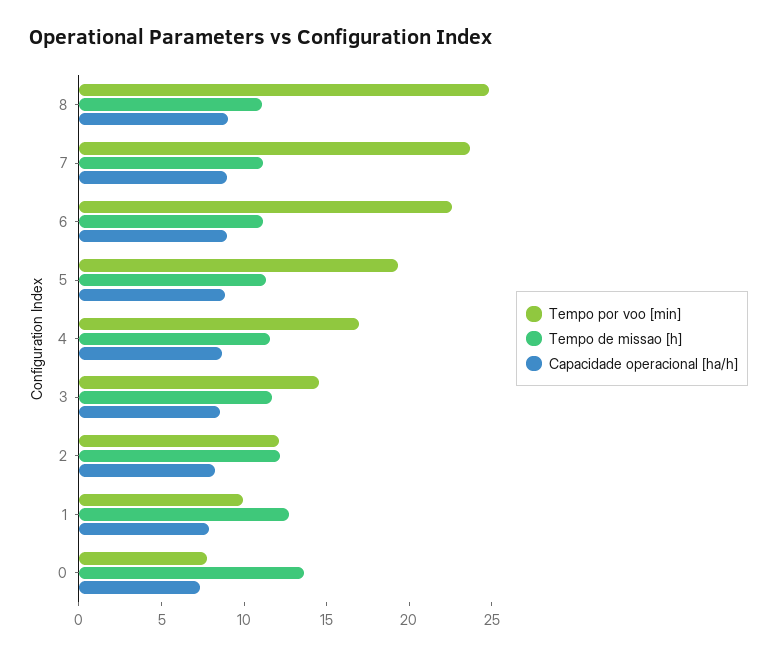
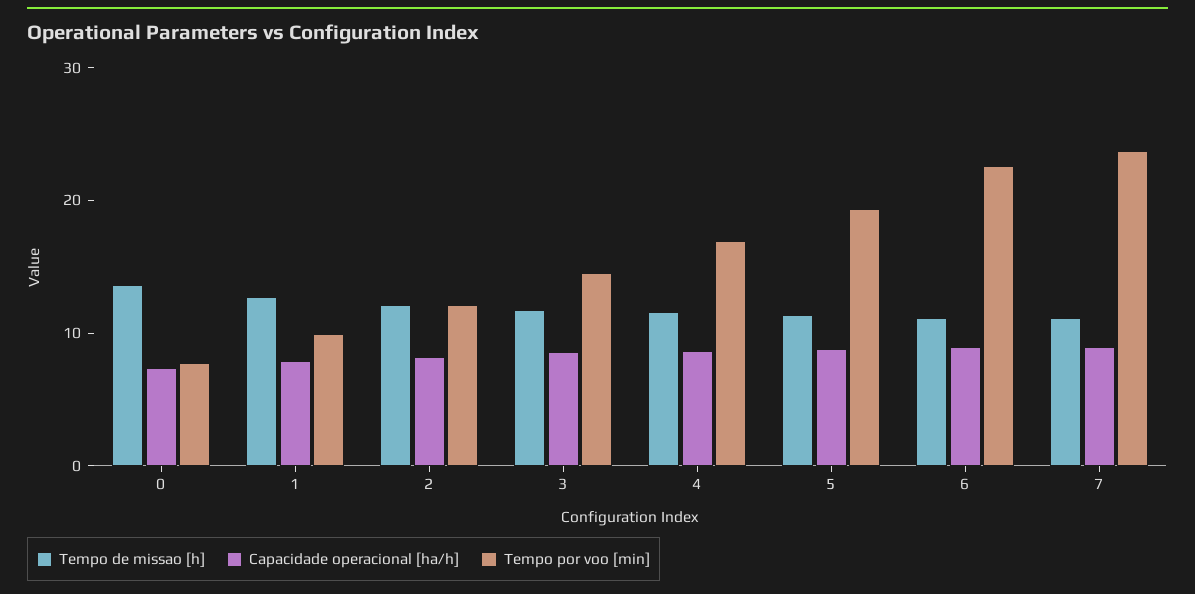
Tempo por voo [min], 8: 25 -> none
Tempo de missao [h], 8: 11 -> none
Capacidade operacional [ha/h], 8: 9 -> none

